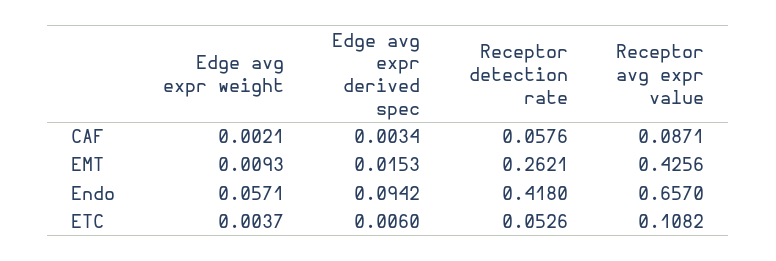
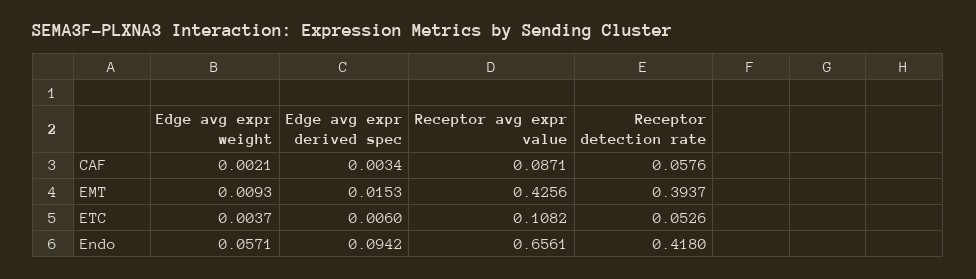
Receptor detection rate, EMT: 0.2621 -> 0.3937
Receptor avg expr value, Endo: 0.657 -> 0.6561

